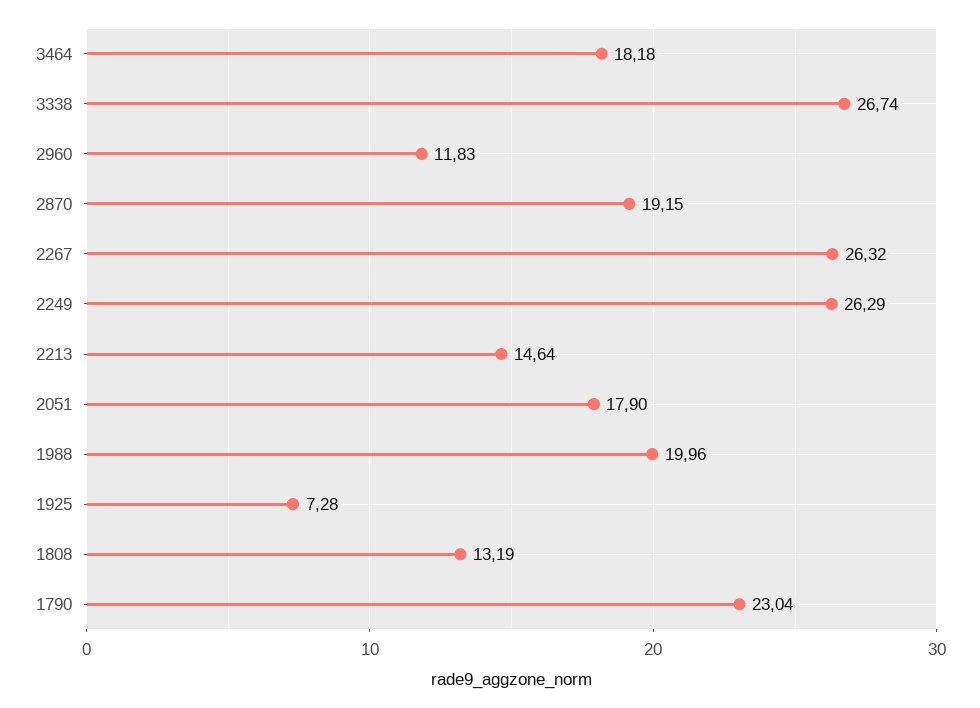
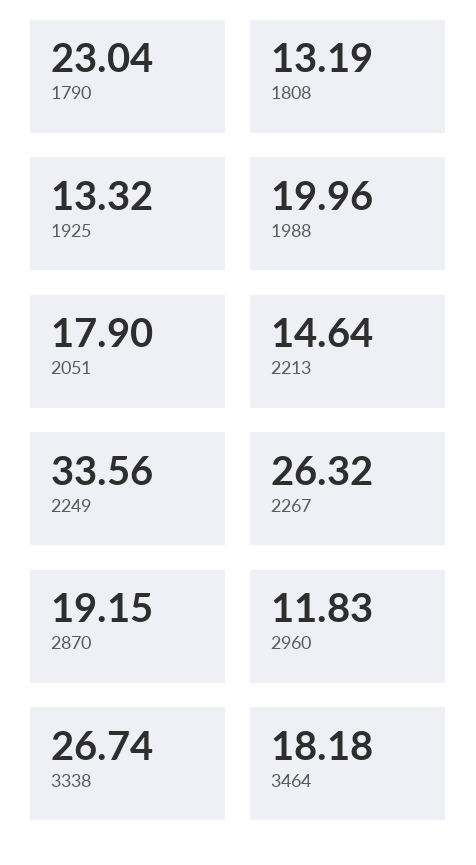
2249: 26.29 -> 33.56
1925: 7.28 -> 13.32

